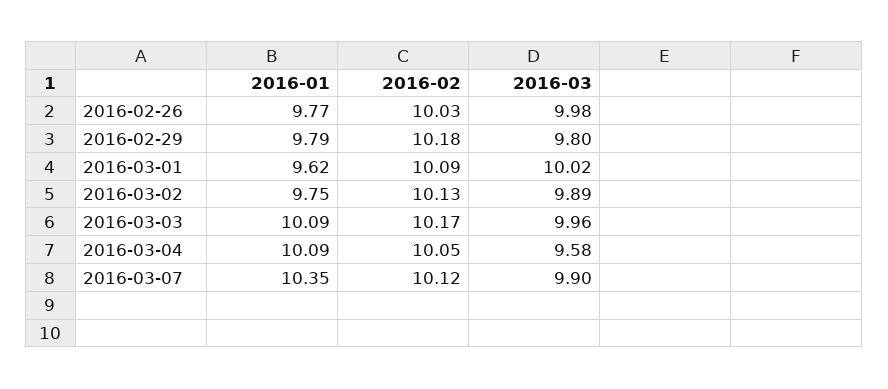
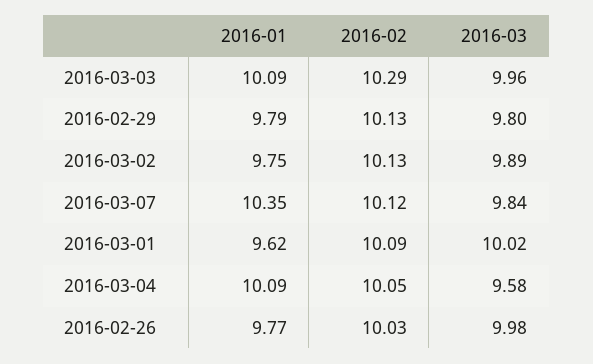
2016-02, 2016-02-29: 10.18 -> 10.13
2016-02, 2016-03-03: 10.17 -> 10.29
2016-03, 2016-03-07: 9.9 -> 9.84

